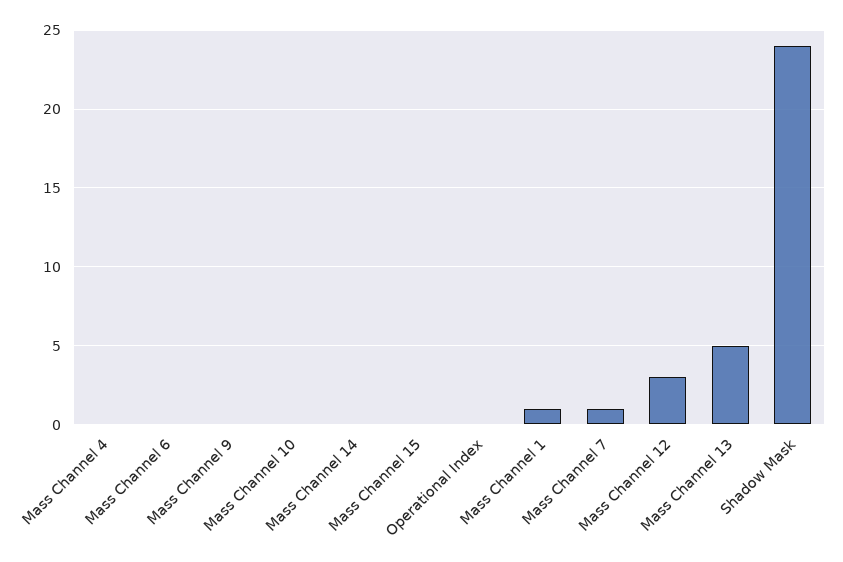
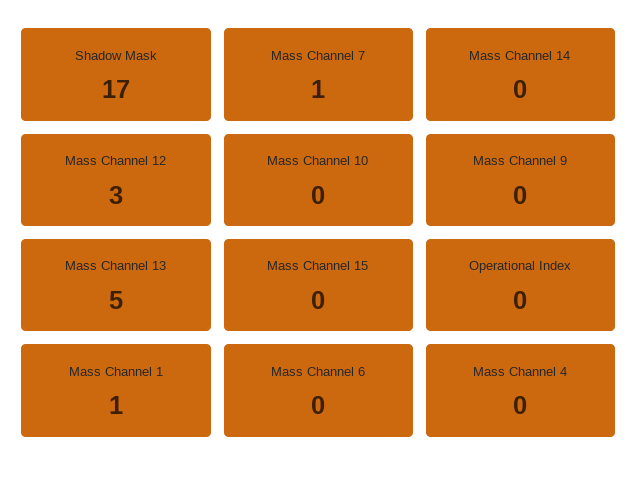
Shadow Mask: 24 -> 17

